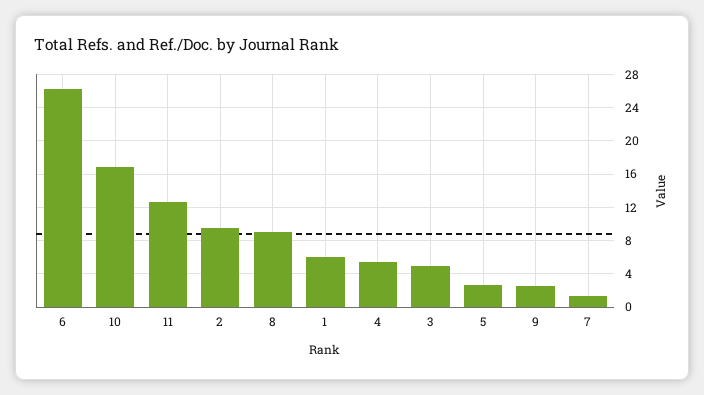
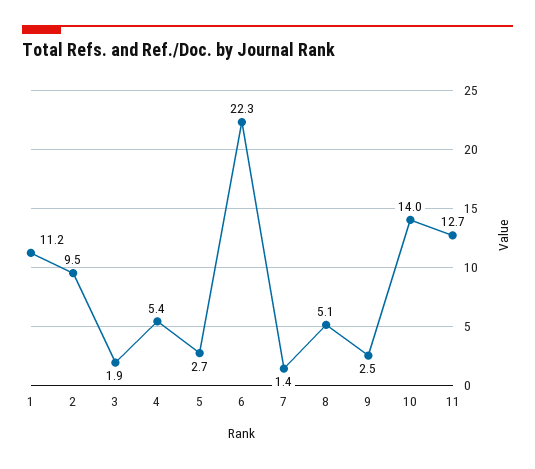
6: 26 -> 22.3
10: 17 -> 14
8: 9 -> 5.1
1: 6 -> 11.2
3: 5 -> 1.9

